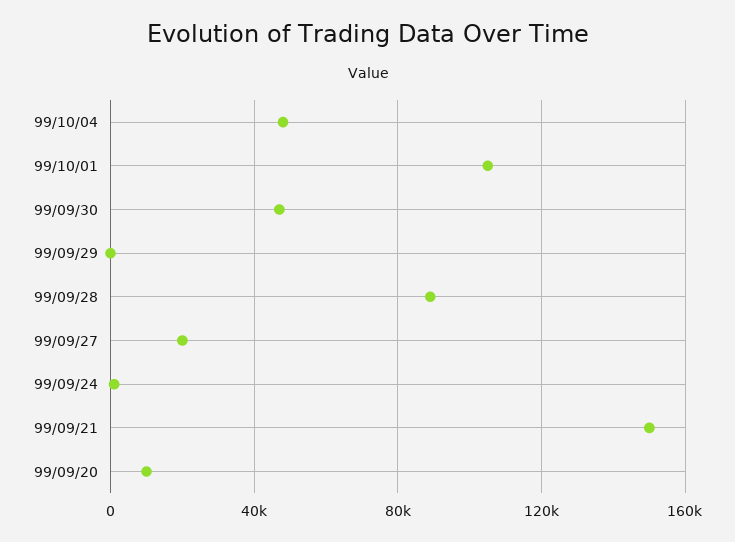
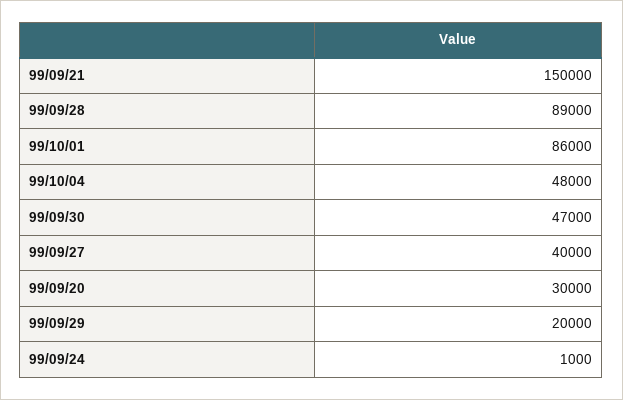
99/10/01: 105000 -> 86000
99/09/29: 0 -> 20000
99/09/27: 20000 -> 40000
99/09/20: 10000 -> 30000

